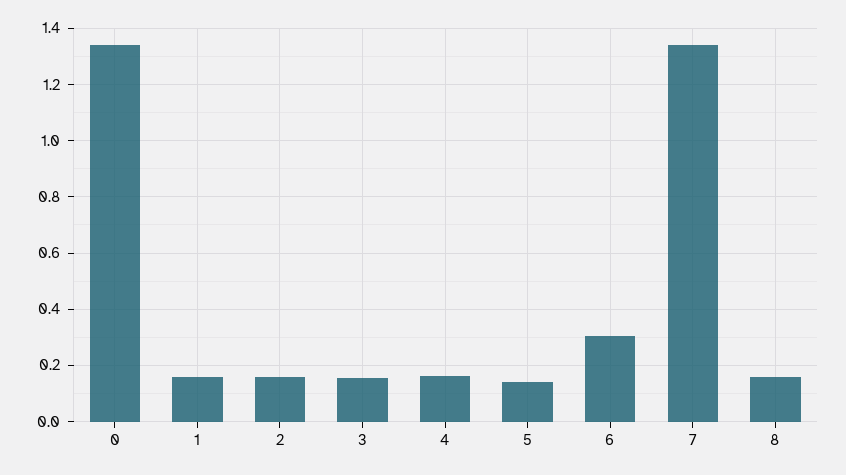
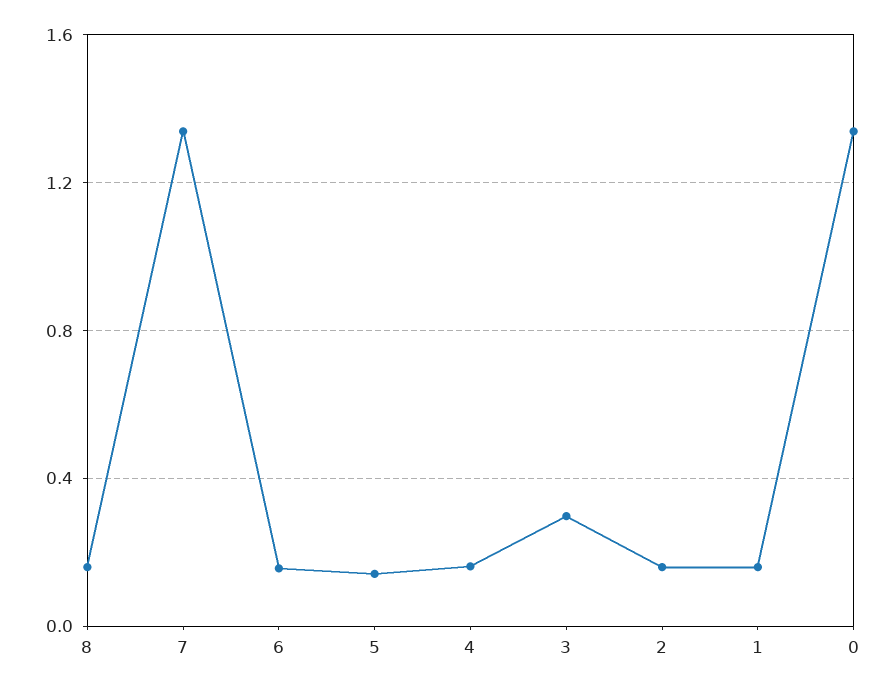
3: 0.15 -> 0.3
6: 0.3 -> 0.15

